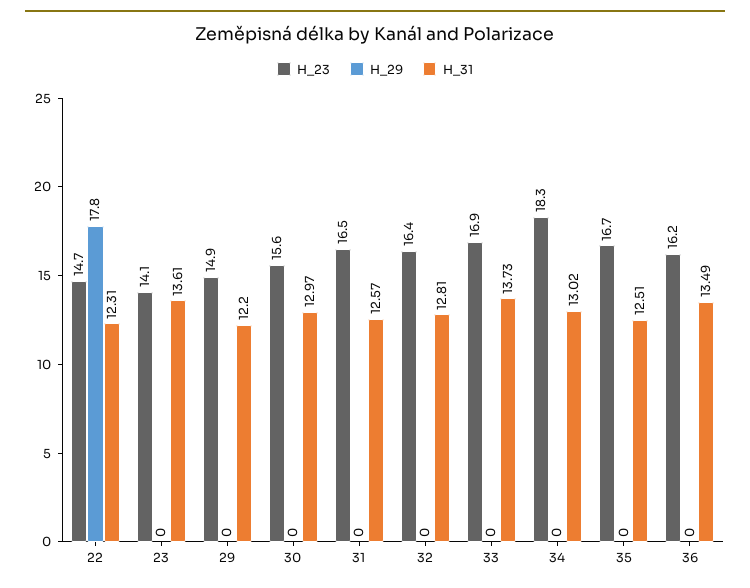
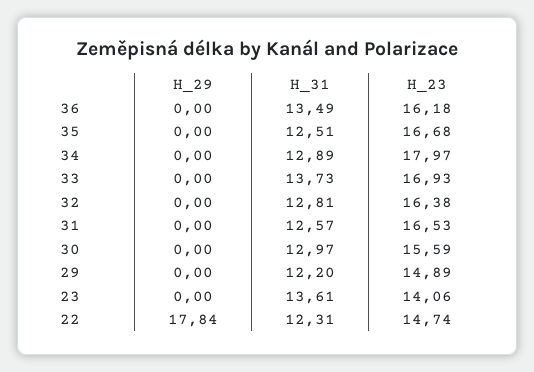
H_23, 34: 18.3 -> 17.97
H_31, 34: 13.02 -> 12.89

